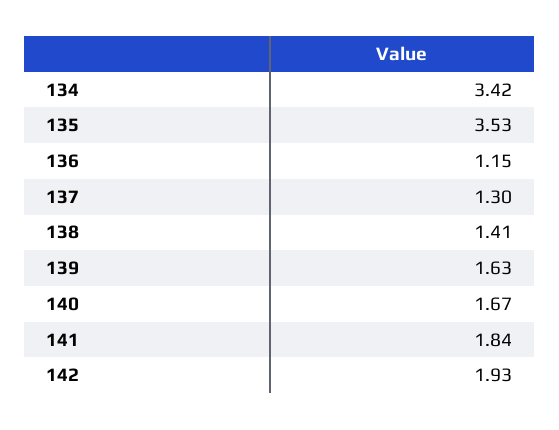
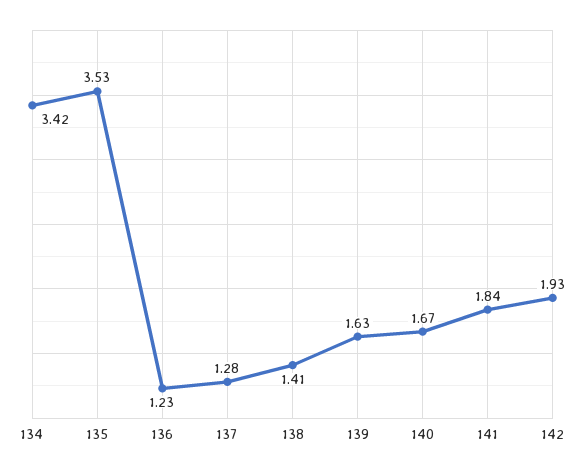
136: 1.15 -> 1.23
137: 1.3 -> 1.28

